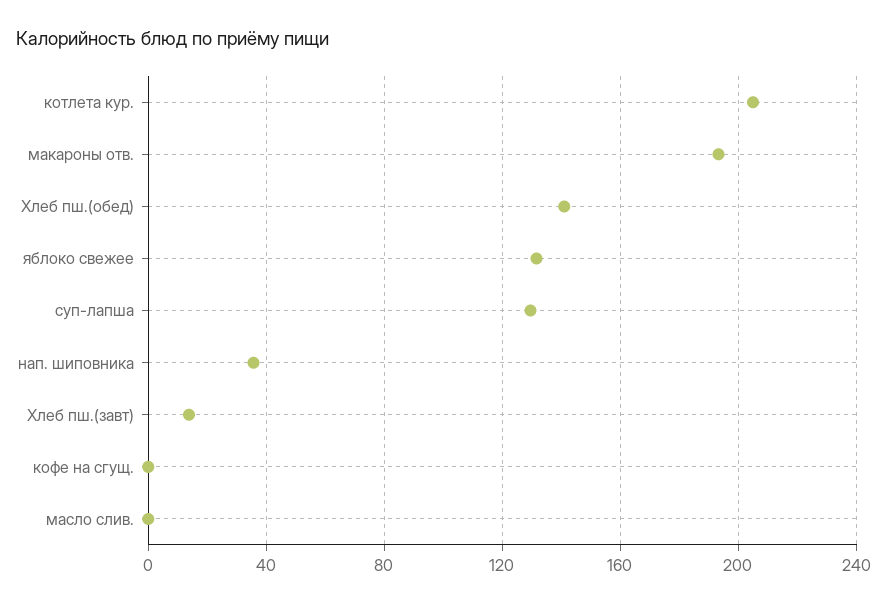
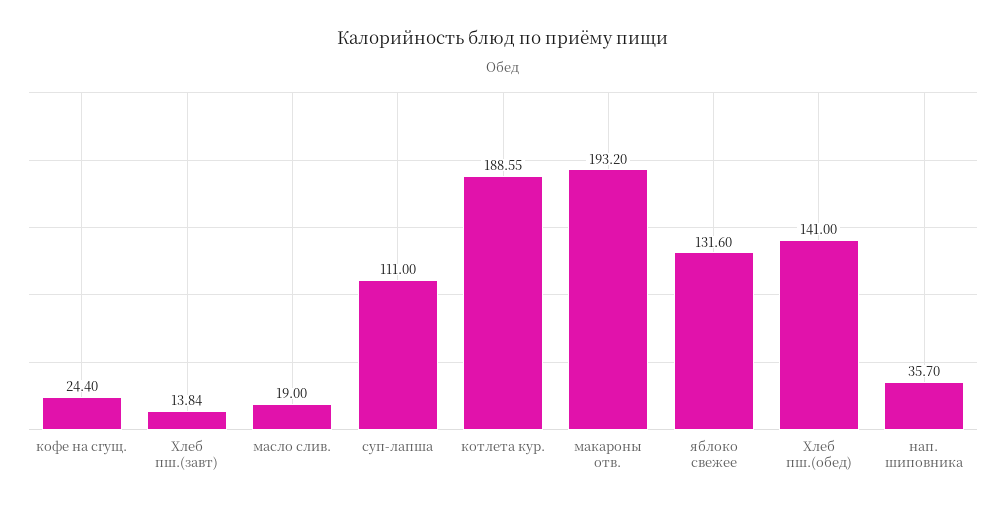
котлета кур.: 205 -> 188.55
суп-лапша: 130 -> 111
кофе на сгущ.: 0 -> 24.4
масло слив.: 0 -> 19

